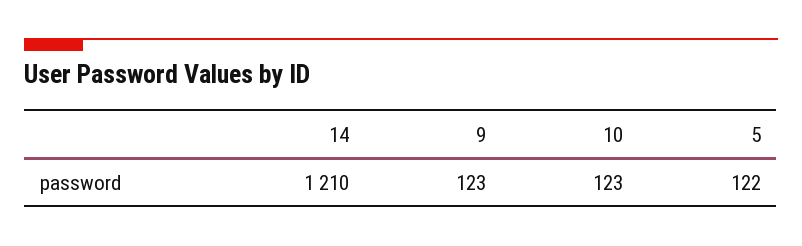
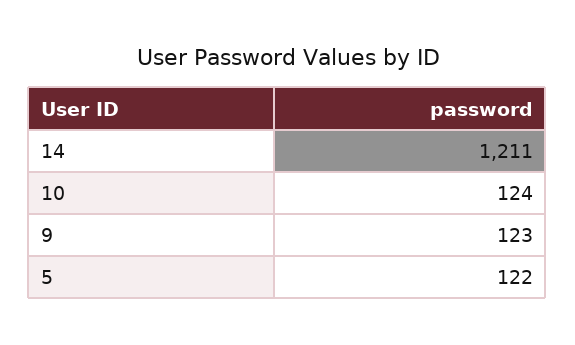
14: 1210 -> 1211
10: 123 -> 124

